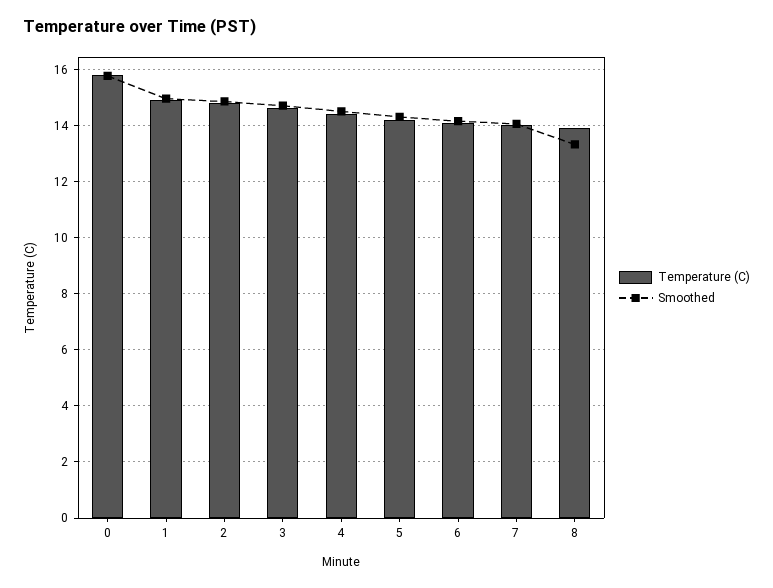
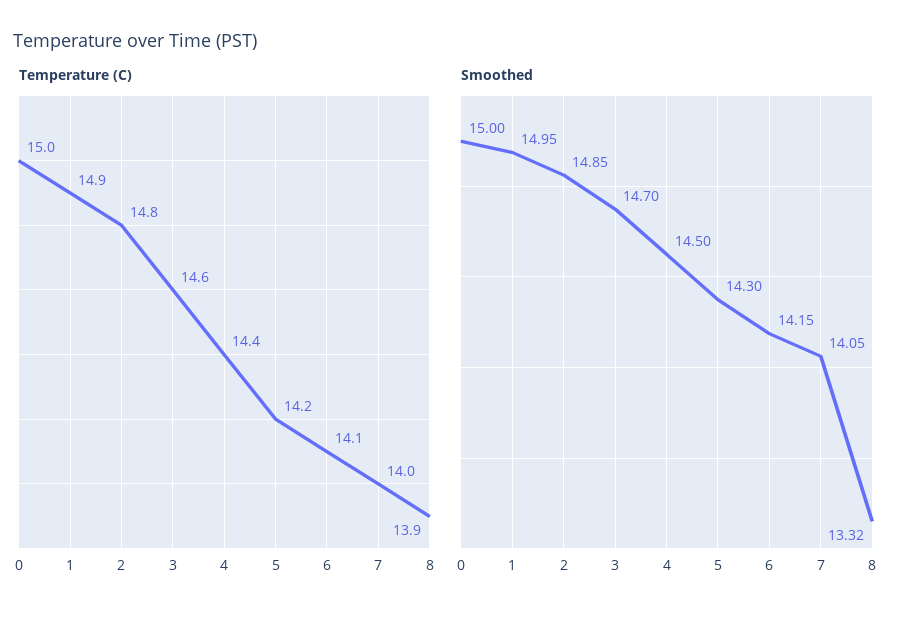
Temperature (C), 0: 15.75 -> 15
Smoothed, 0: 15.75 -> 15

